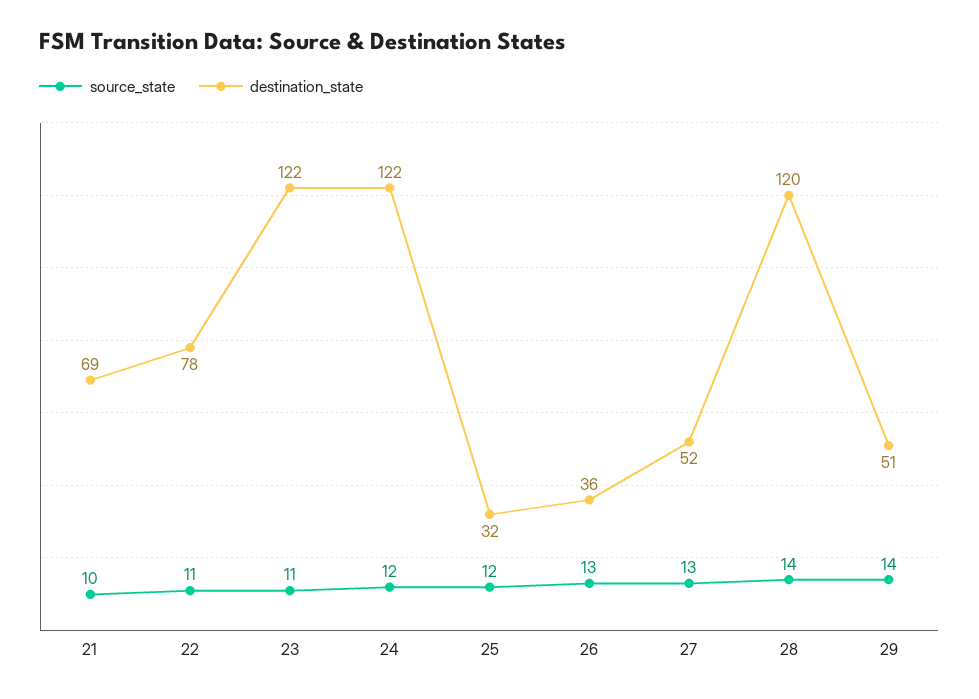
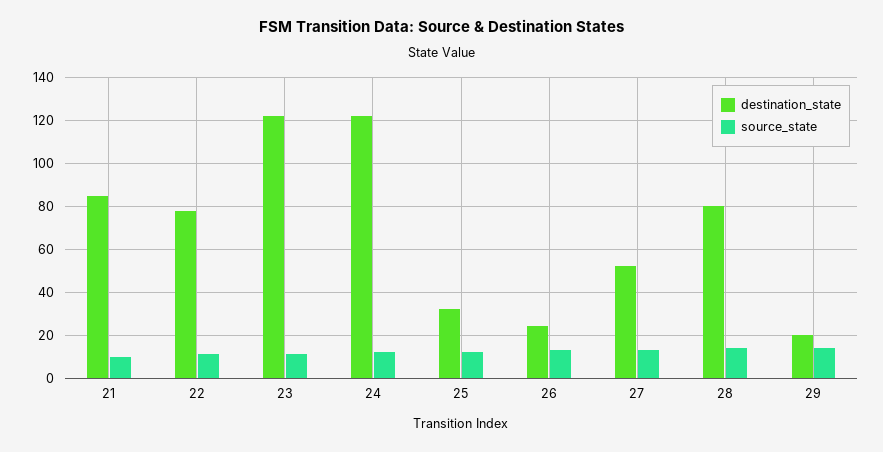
destination_state, 21: 69 -> 85
destination_state, 26: 36 -> 25
destination_state, 28: 120 -> 80
destination_state, 29: 51 -> 20

